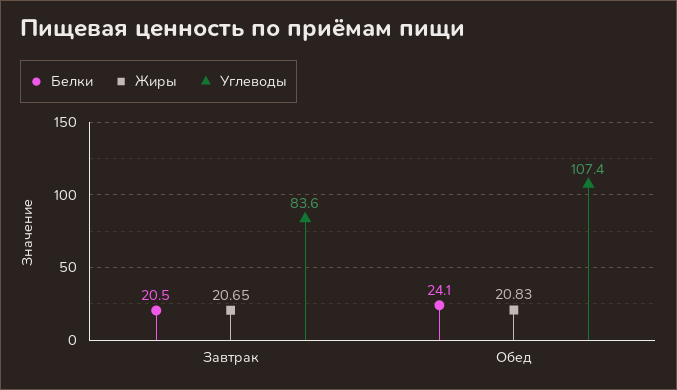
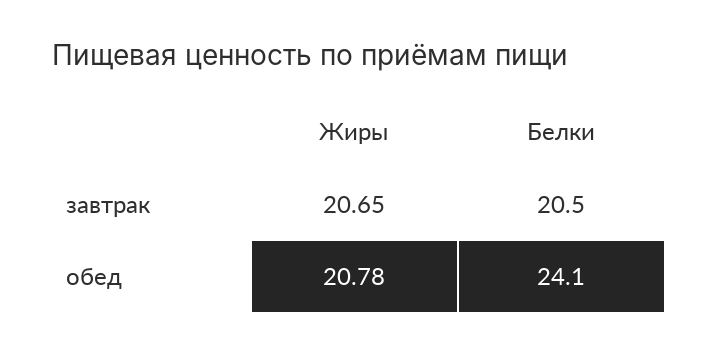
Углеводы, Завтрак: 83.6 -> none
Жиры, Обед: 20.83 -> 20.78
Углеводы, Обед: 107.4 -> none

